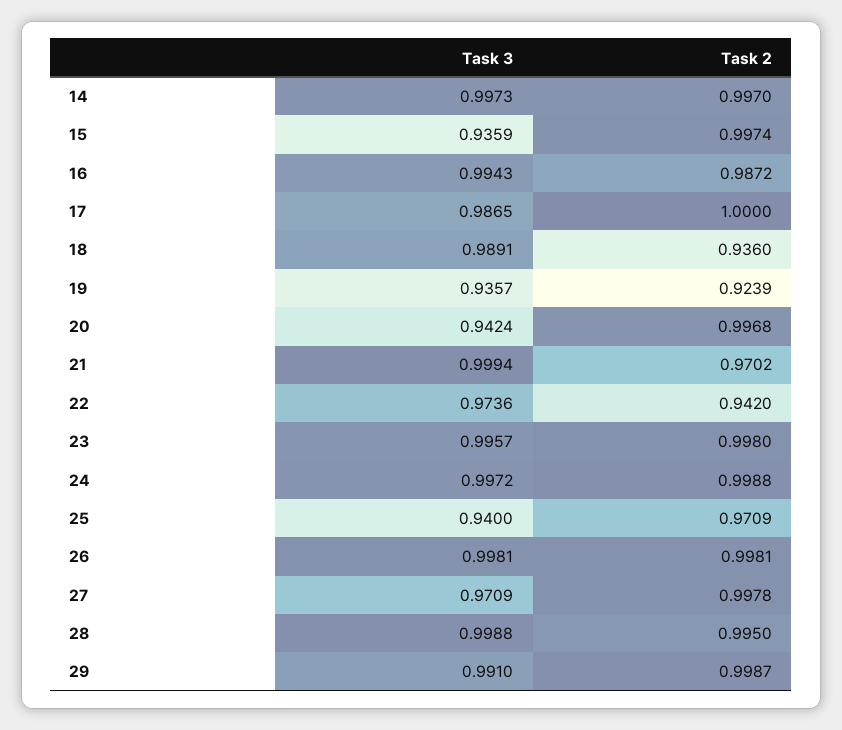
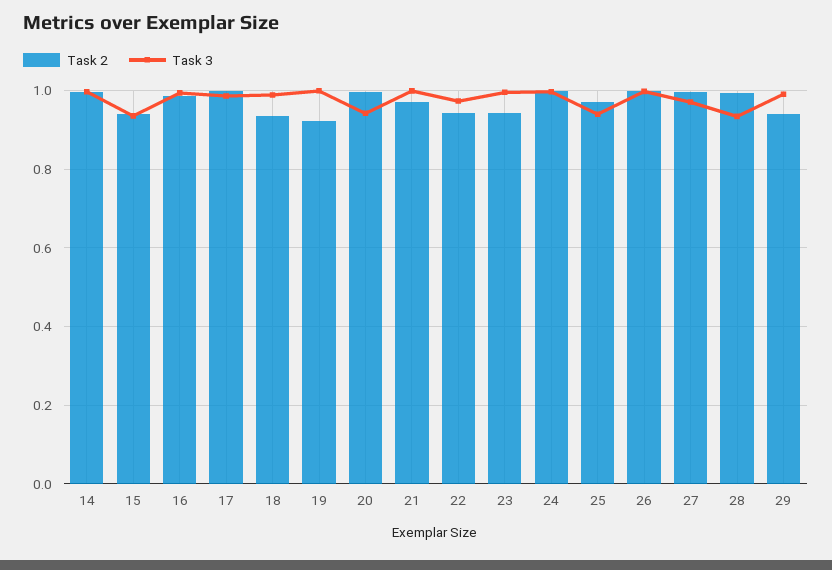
Task 2, 15: 0.9974 -> 0.94
Task 3, 19: 0.9357 -> 1
Task 2, 23: 0.998 -> 0.94
Task 3, 28: 0.9988 -> 0.94
Task 2, 29: 0.9987 -> 0.94

